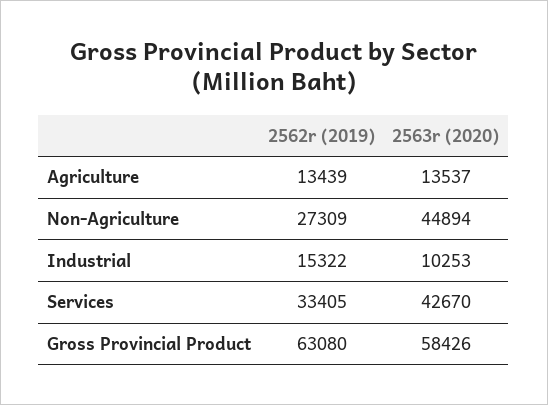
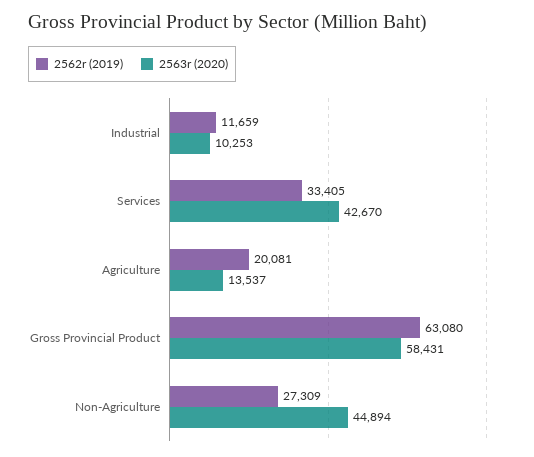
2562r (2019), Agriculture: 13439 -> 20081
2562r (2019), Industrial: 15322 -> 11659
2563r (2020), Gross Provincial Product: 58426 -> 58431

